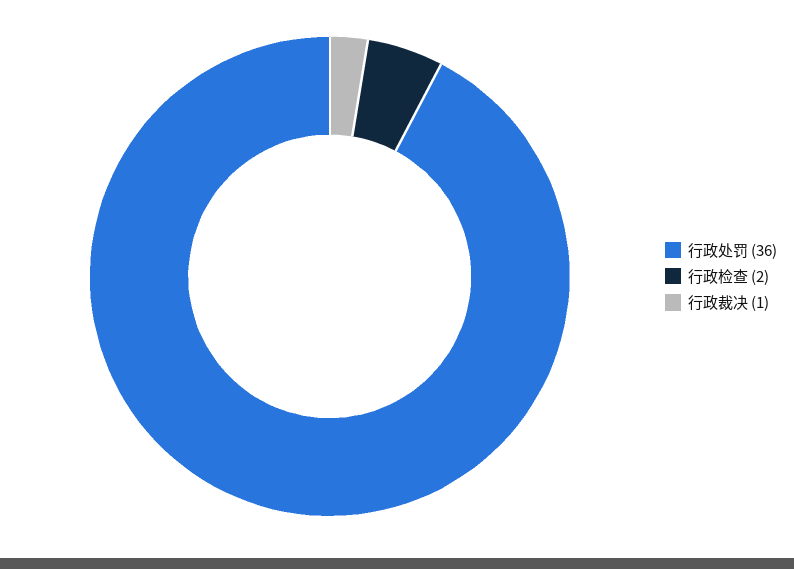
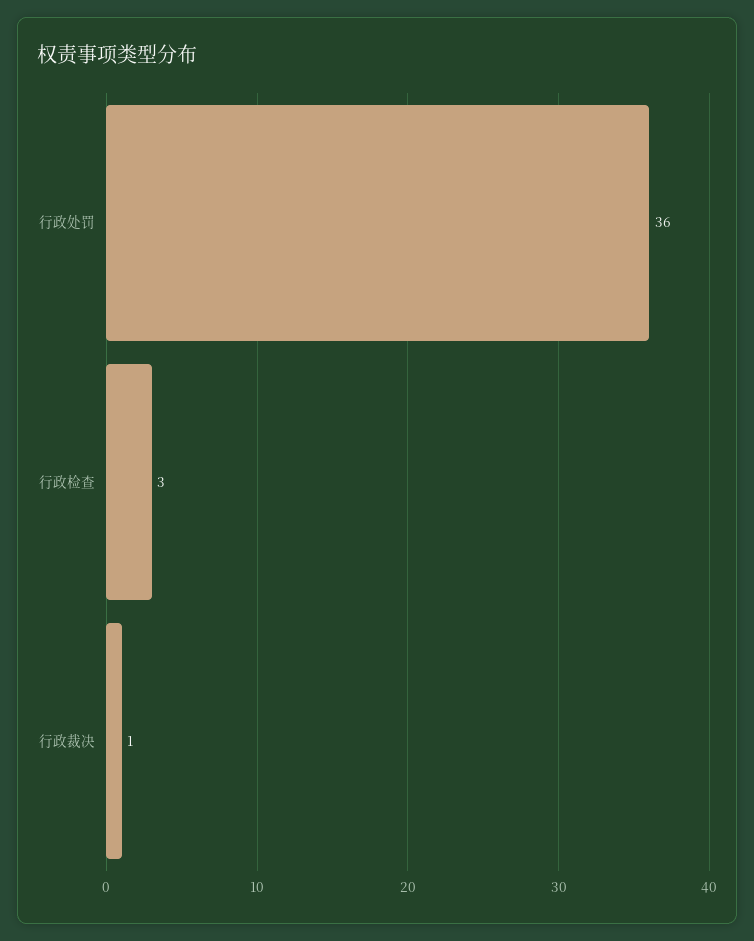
行政检查: 2 -> 3

